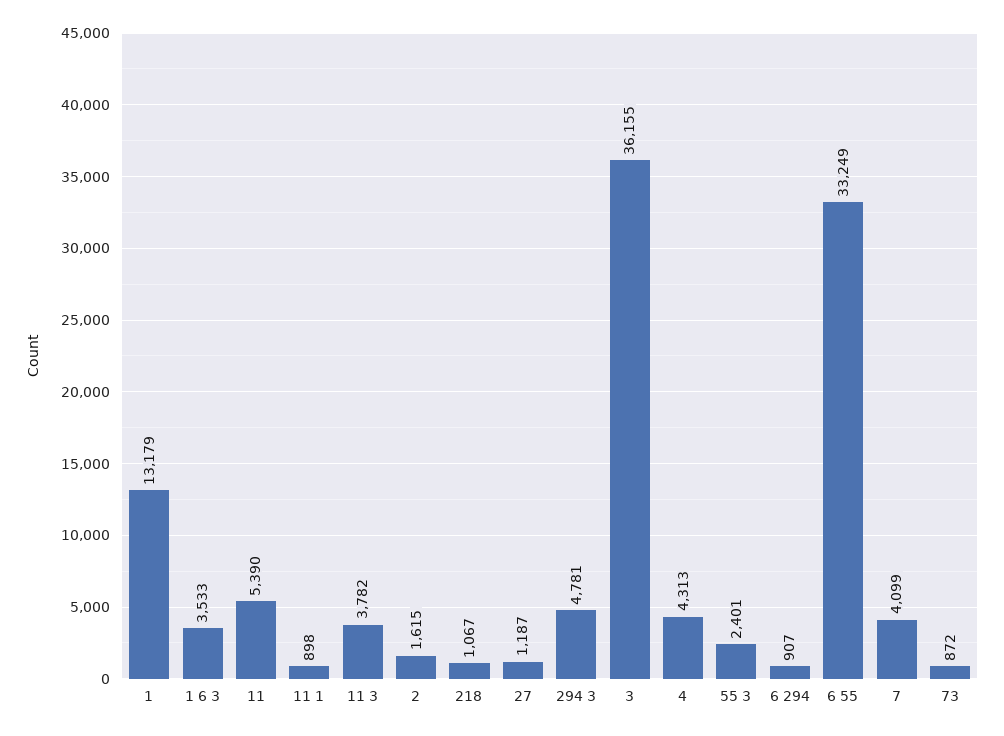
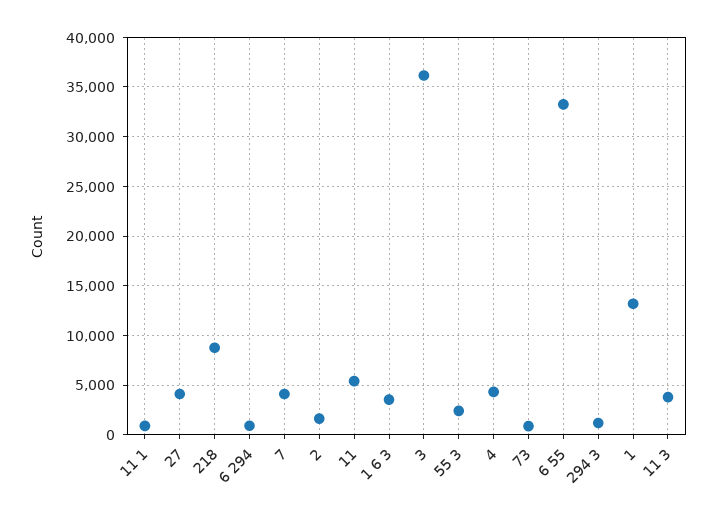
218: 1067 -> 9000
27: 1187 -> 4000
294 3: 4781 -> 1000

